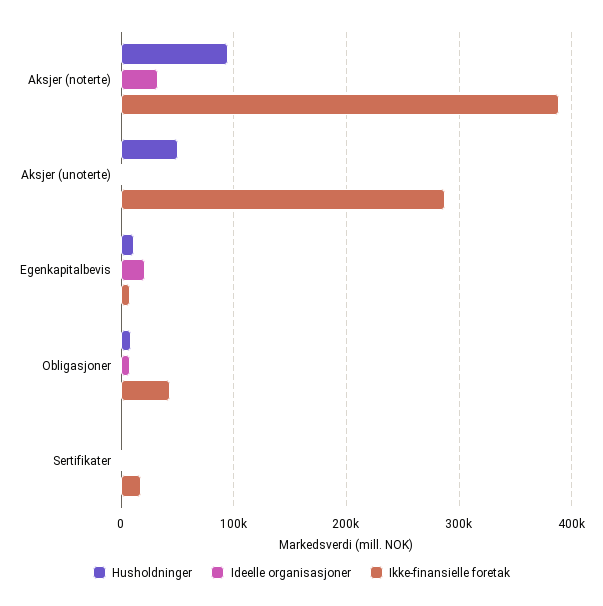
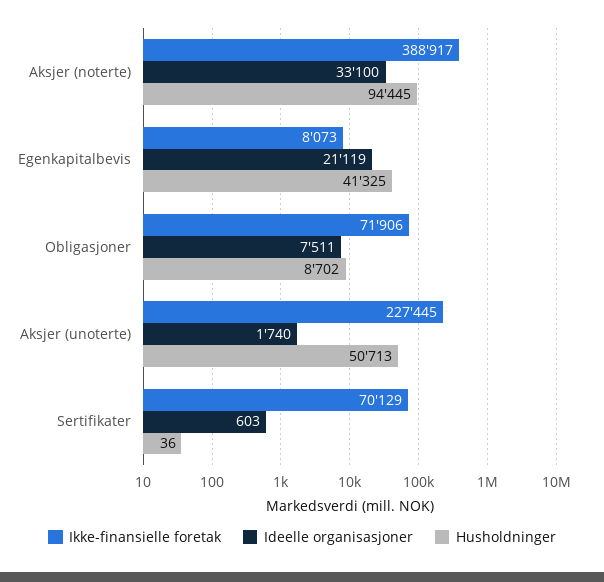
Ikke-finansielle foretak, Aksjer (unoterte): 290000 -> 227445
Husholdninger, Egenkapitalbevis: 10000 -> 41325
Ikke-finansielle foretak, Obligasjoner: 40000 -> 71906
Ikke-finansielle foretak, Sertifikater: 20000 -> 70129

